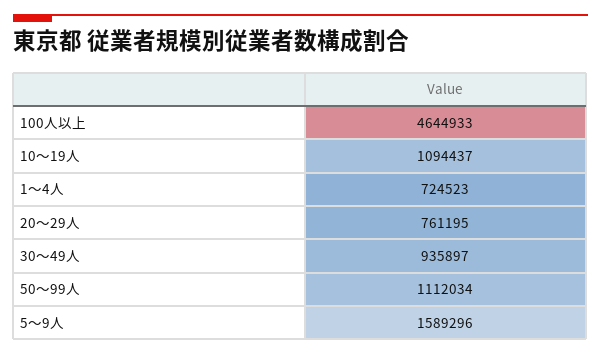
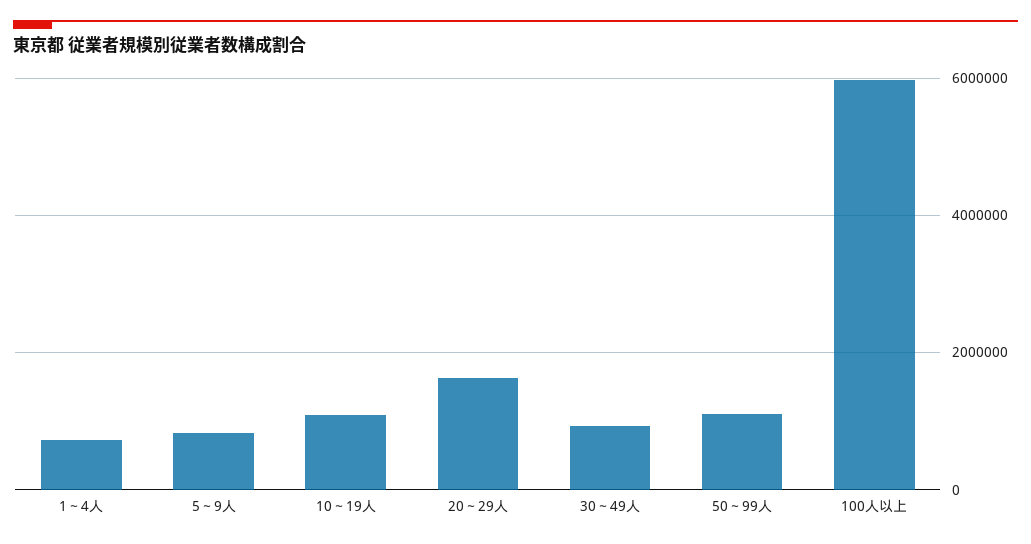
100人以上: 4644933 -> 6000000
20～29人: 761195 -> 1600000
5～9人: 1589296 -> 800000

